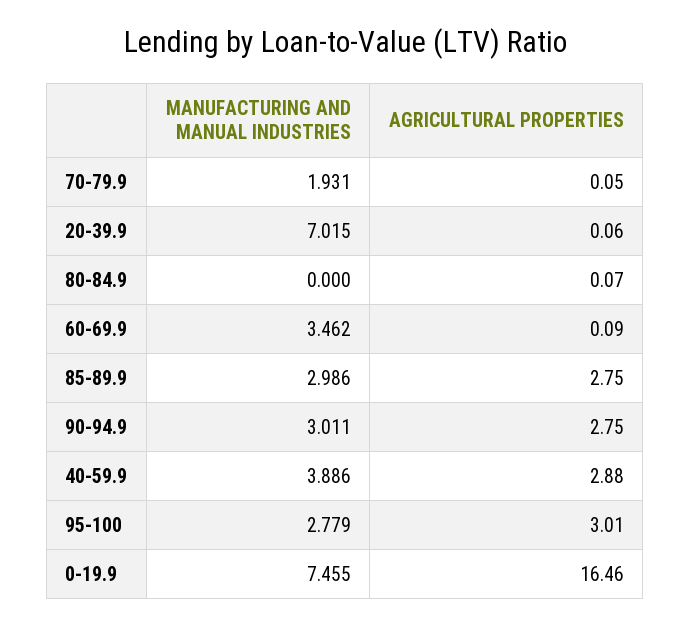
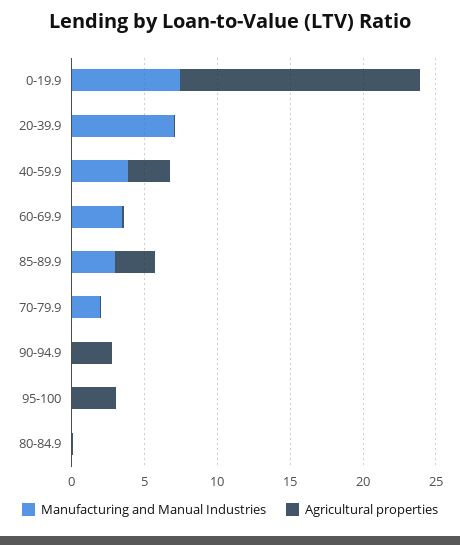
MANUFACTURING AND MANUAL INDUSTRIES, 90-94.9: 3.011 -> 0
MANUFACTURING AND MANUAL INDUSTRIES, 95-100: 2.779 -> 0

